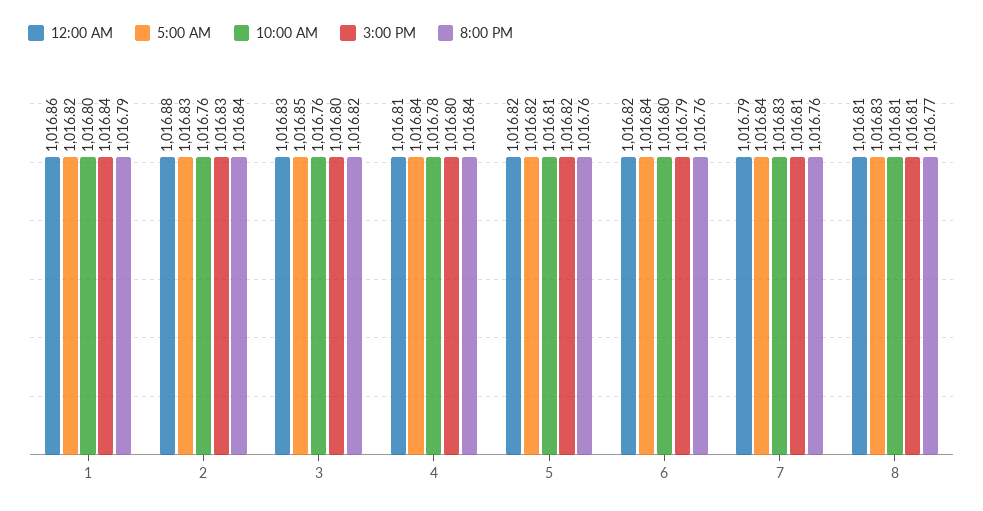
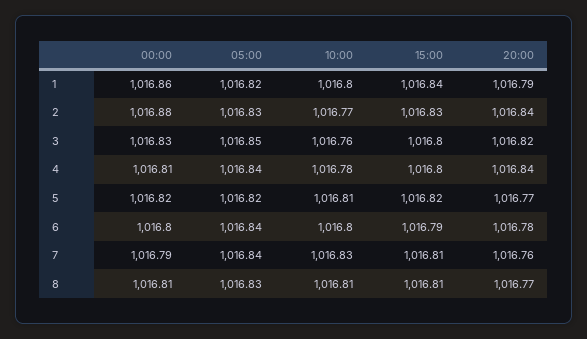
10:00 AM, 2: 1016.76 -> 1016.77
8:00 PM, 5: 1016.76 -> 1016.77
12:00 AM, 6: 1016.82 -> 1016.8
8:00 PM, 6: 1016.76 -> 1016.78

